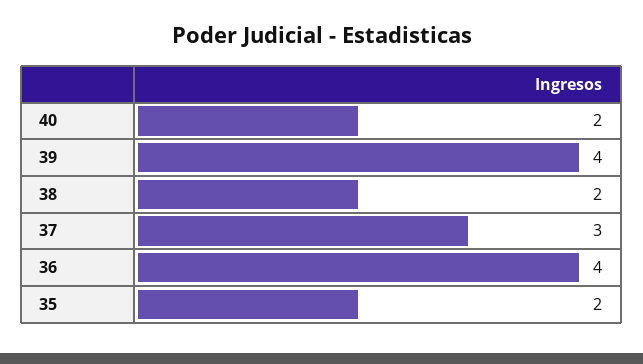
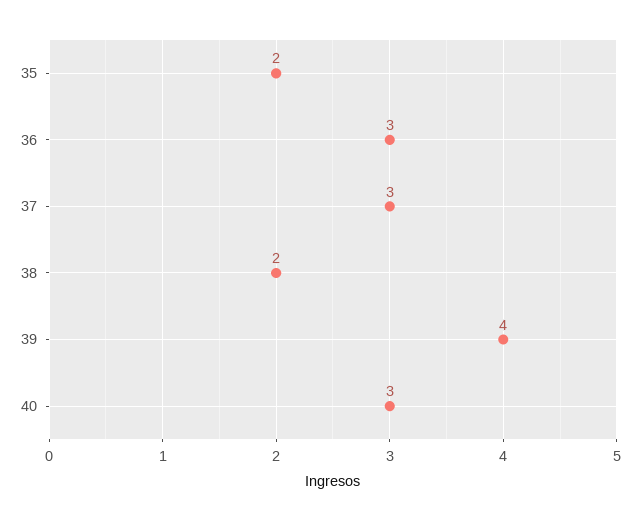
40: 2 -> 3
36: 4 -> 3

